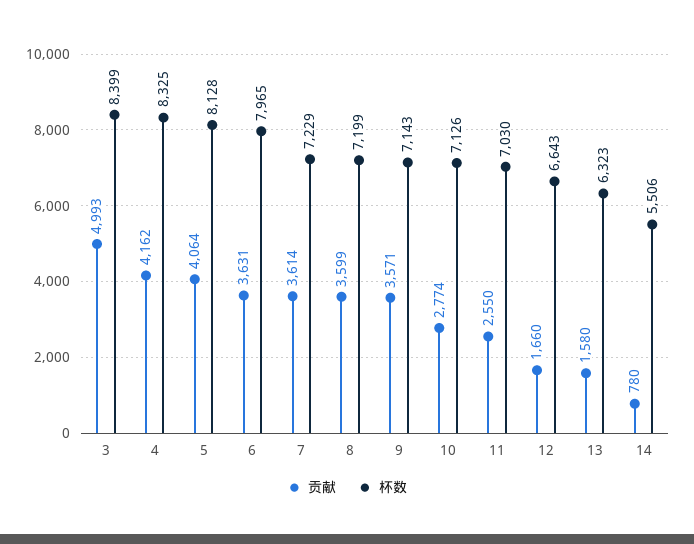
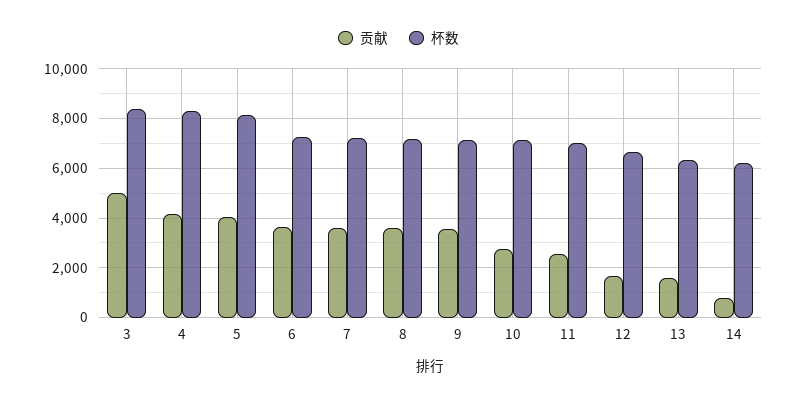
杯数, 6: 7965 -> 7250
杯数, 14: 5506 -> 6250

